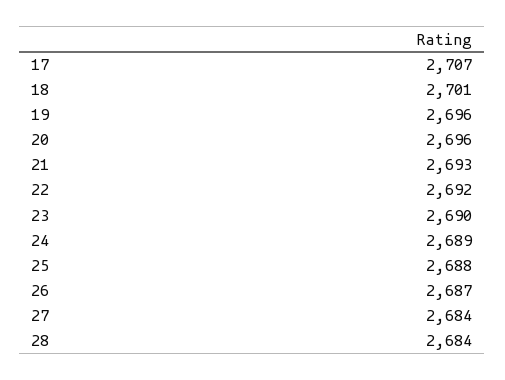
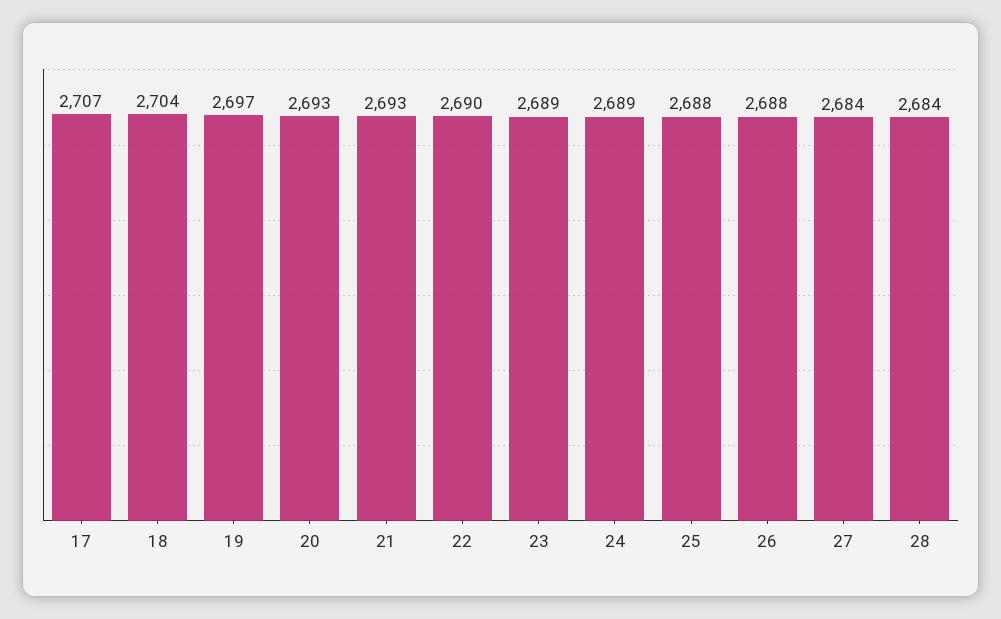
18: 2701 -> 2704
19: 2696 -> 2697
20: 2696 -> 2693
22: 2692 -> 2690
23: 2690 -> 2689
26: 2687 -> 2688

